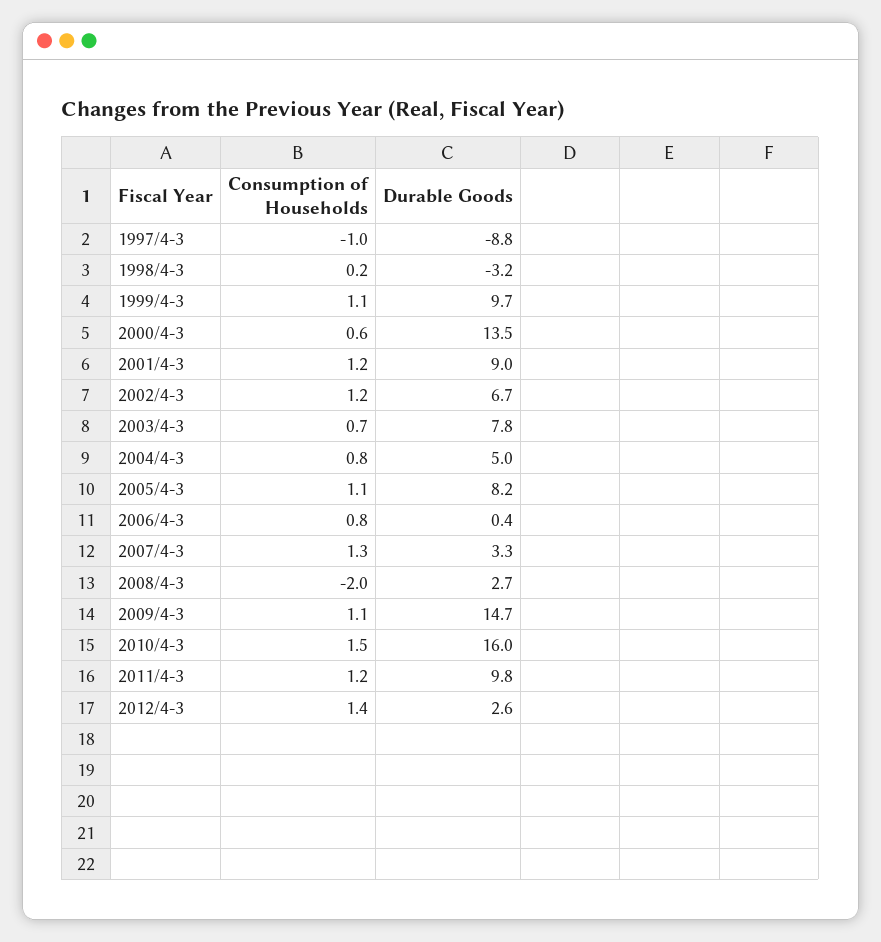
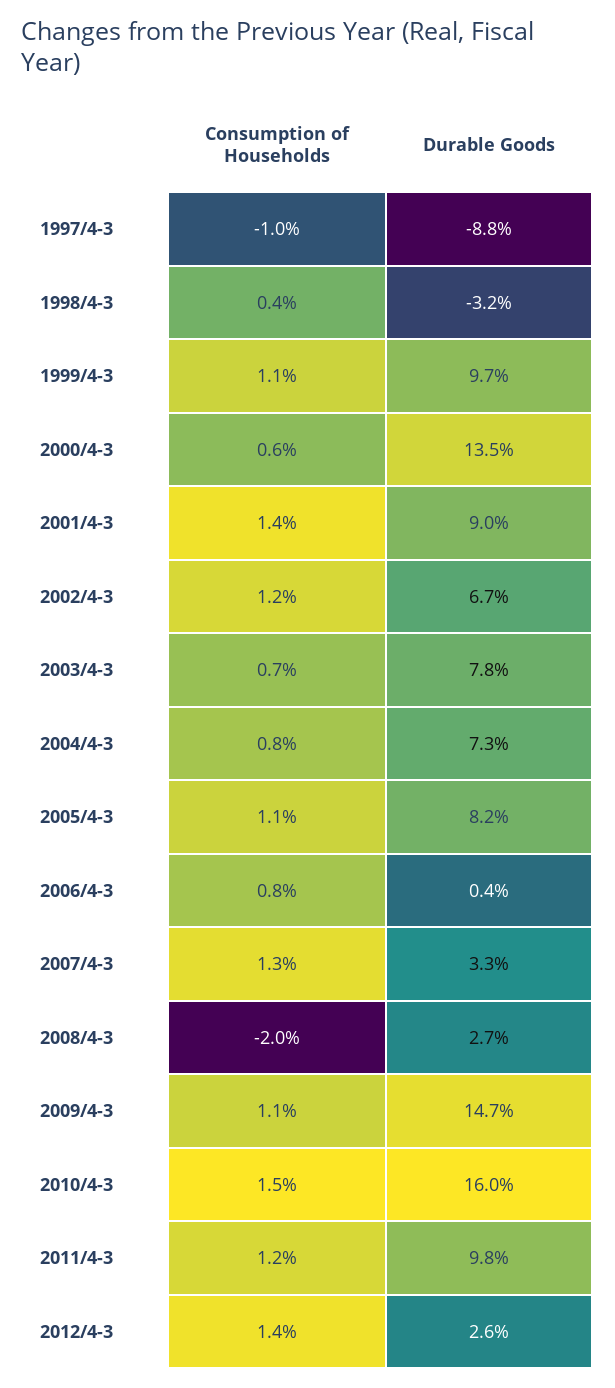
Consumption of Households, 1998/4-3: 0.2 -> 0.4
Consumption of Households, 2001/4-3: 1.2 -> 1.4
Durable Goods, 2004/4-3: 5 -> 7.3

